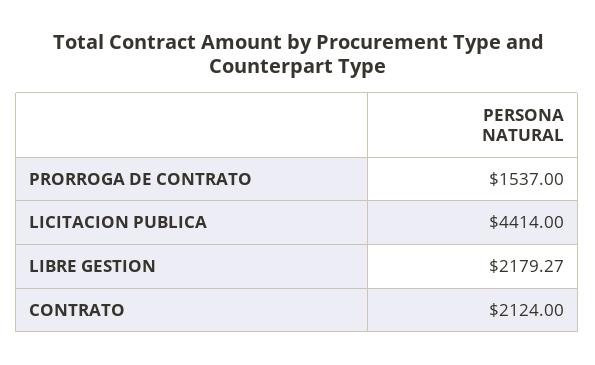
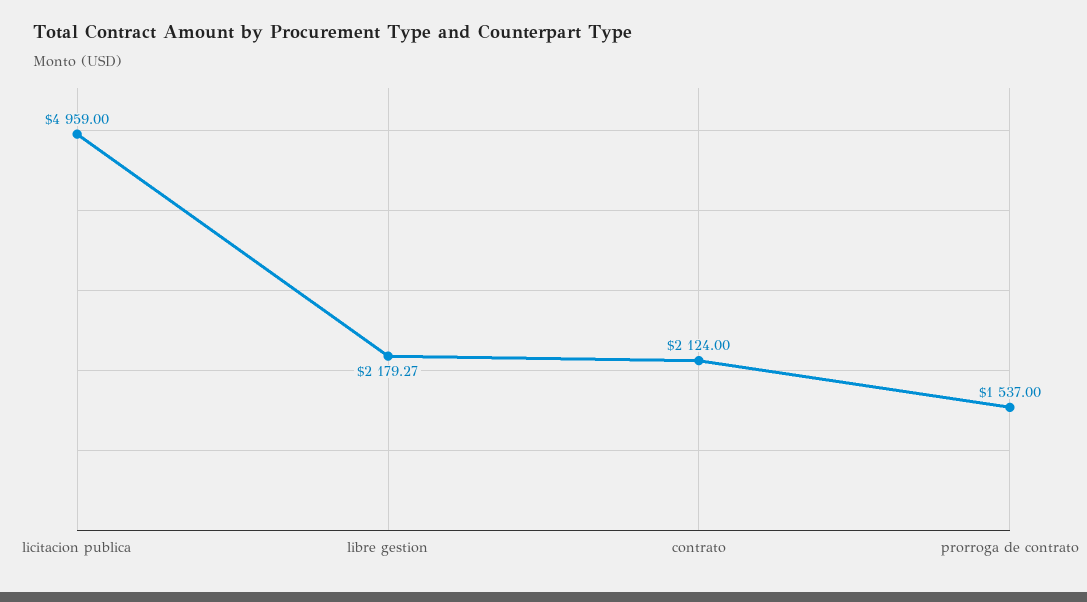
LICITACION PUBLICA: 4414 -> 4959

